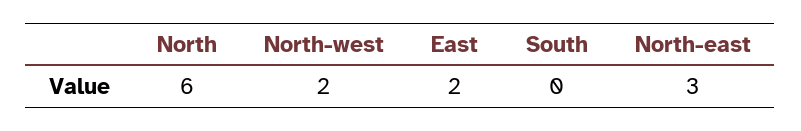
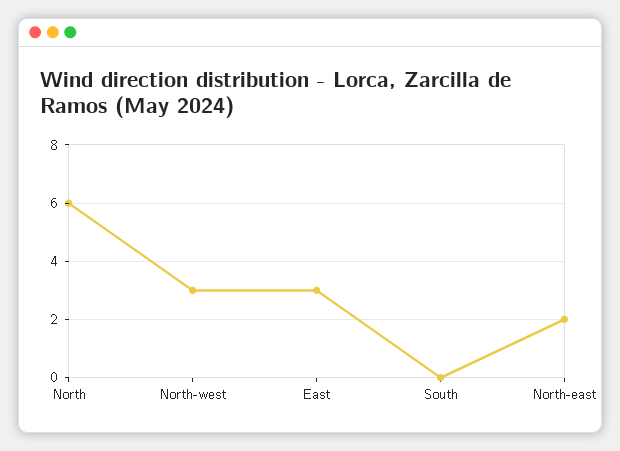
North-west: 2 -> 3
East: 2 -> 3
North-east: 3 -> 2

